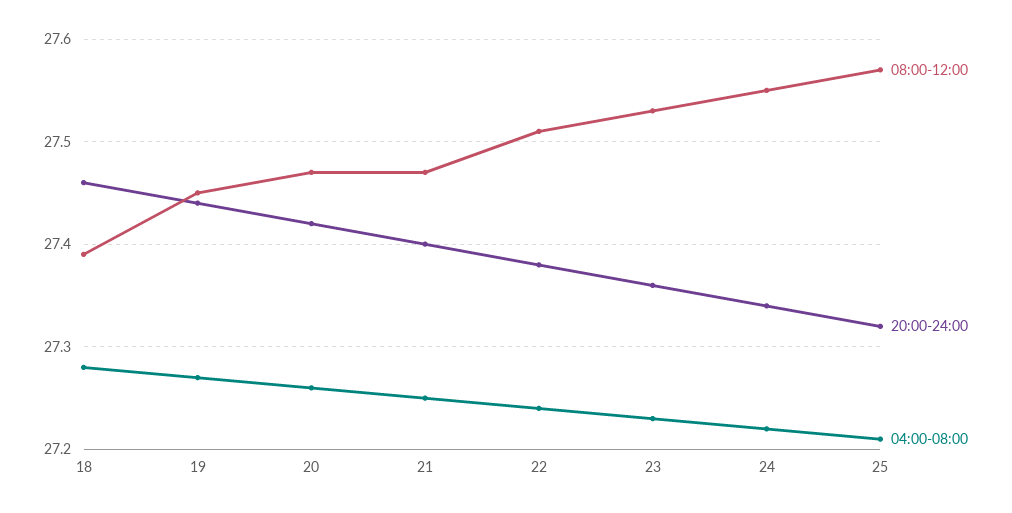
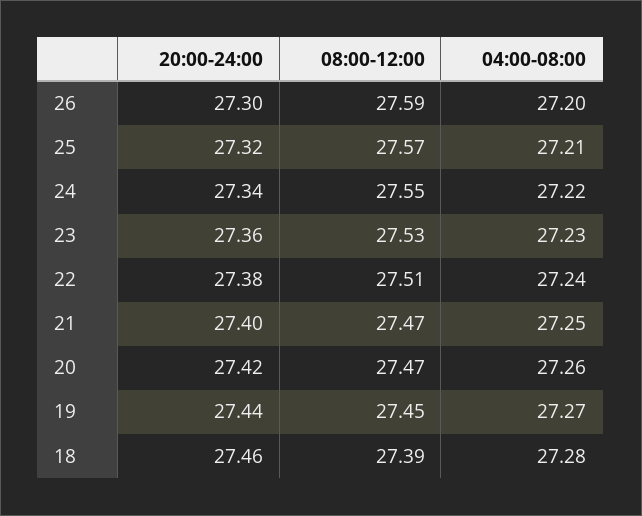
20:00-24:00, 26: none -> 27.3
08:00-12:00, 26: none -> 27.59
04:00-08:00, 26: none -> 27.2

